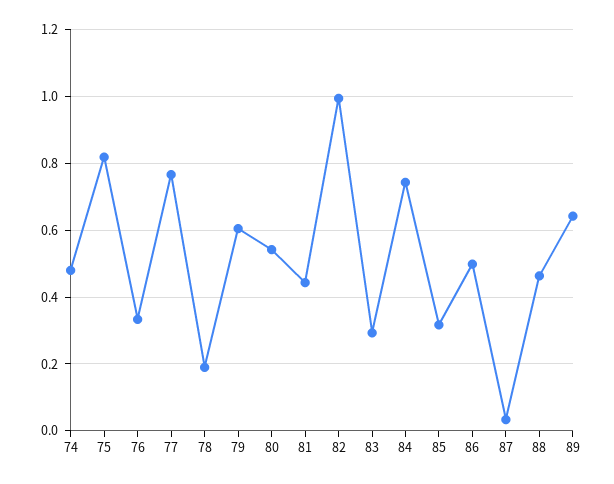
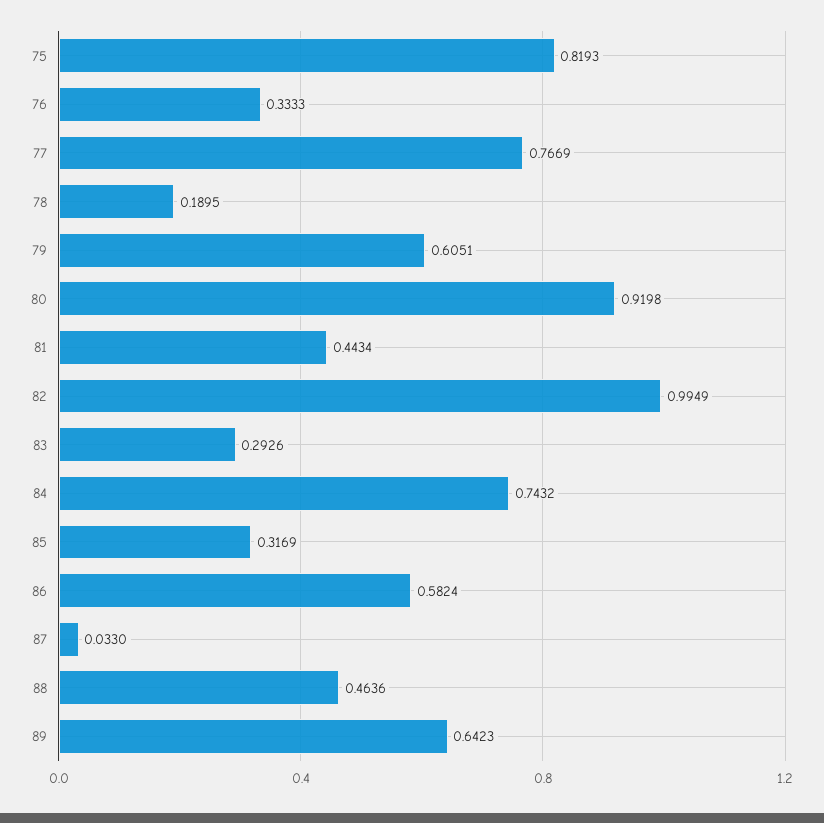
74: 0.48 -> none
80: 0.54 -> 0.9198
86: 0.5 -> 0.5824

